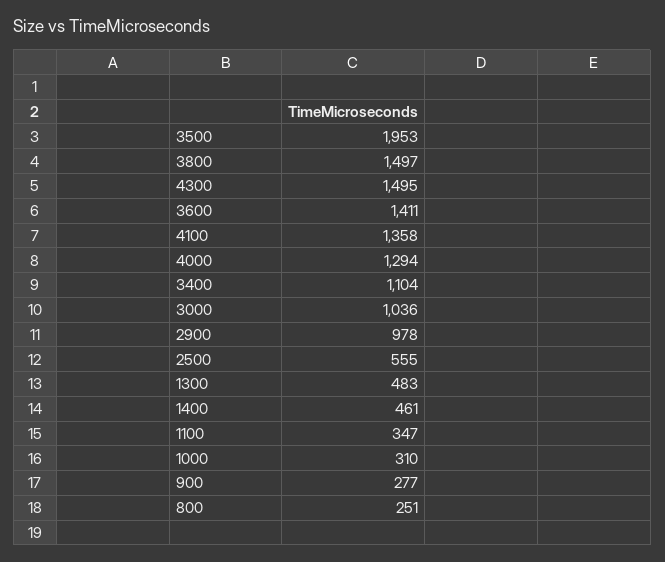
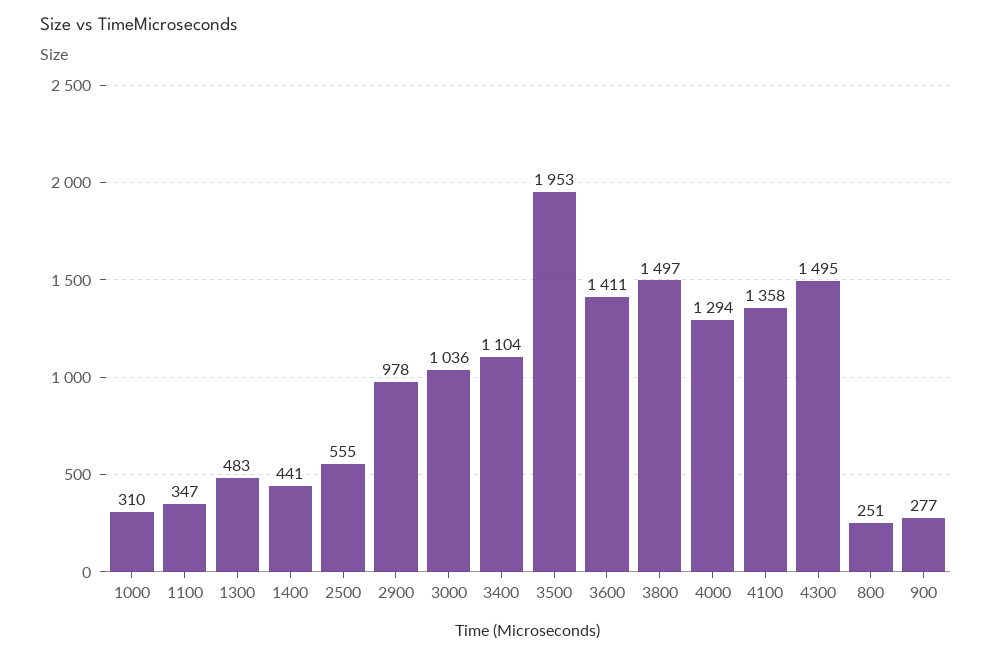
1400: 461 -> 441

